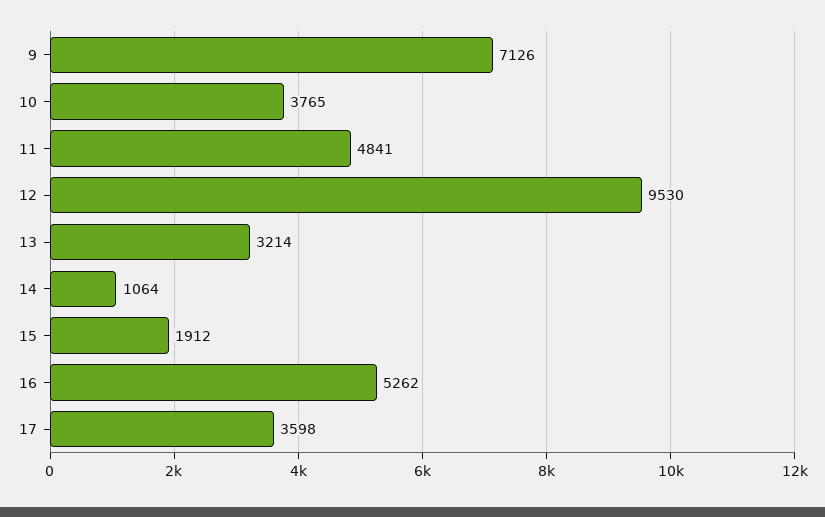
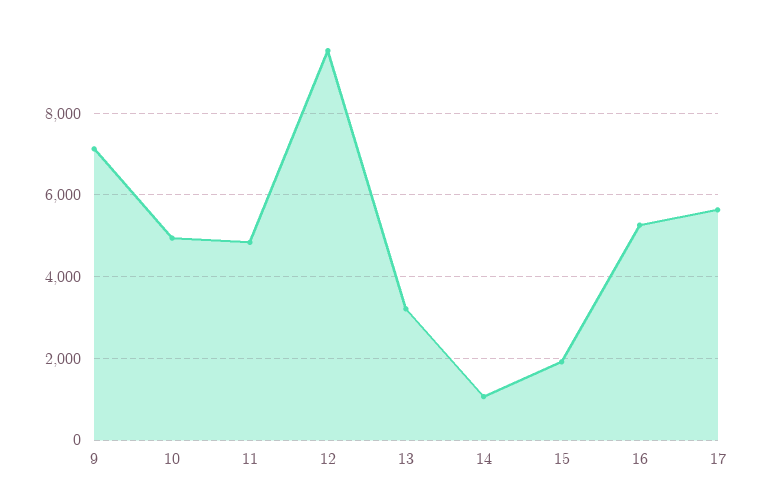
10: 3765 -> 5000
17: 3598 -> 5600

